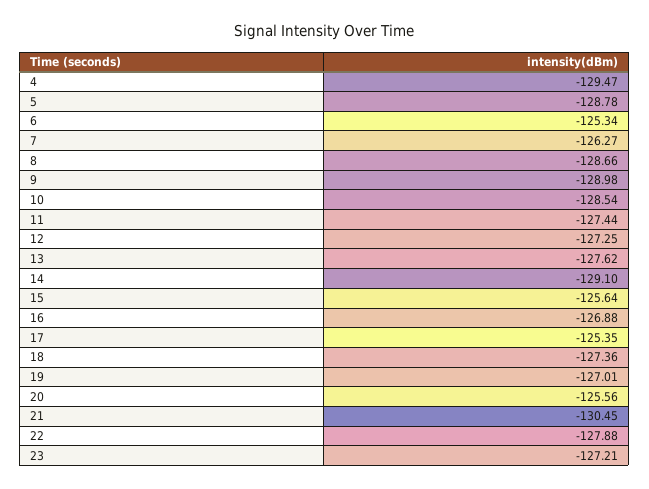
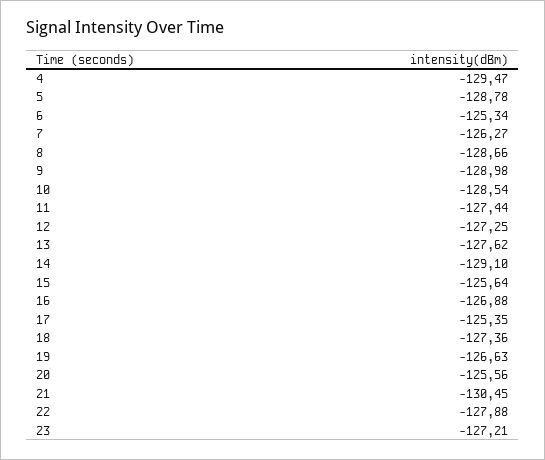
19: -127.01 -> -126.63

